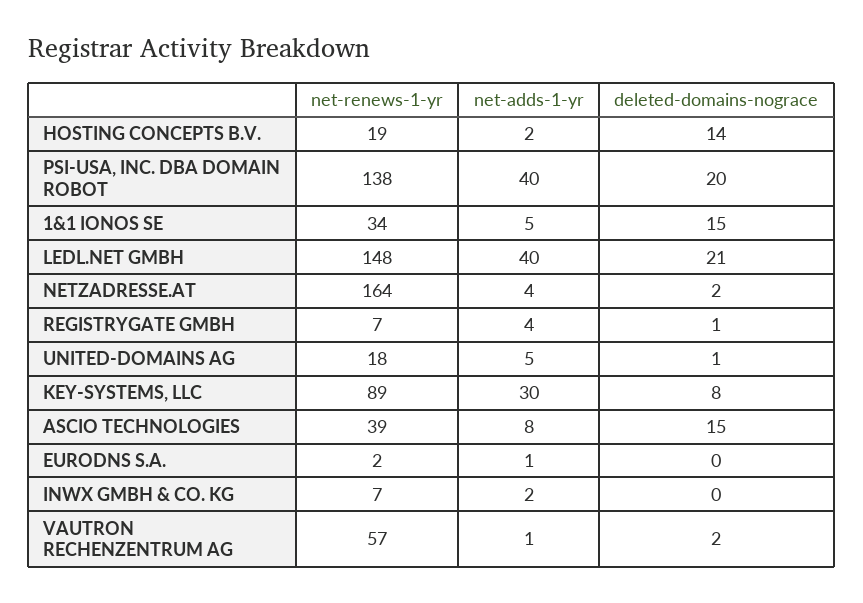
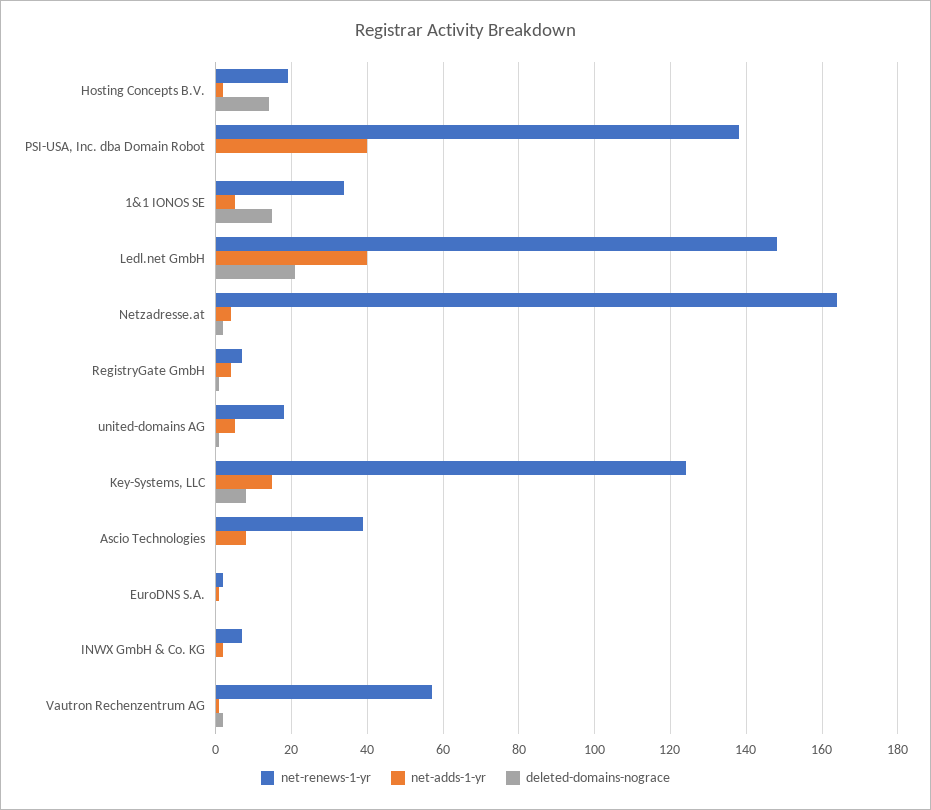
deleted-domains-nograce, PSI-USA, INC. DBA DOMAIN ROBOT: 20 -> 0
net-renews-1-yr, KEY-SYSTEMS, LLC: 89 -> 125
net-adds-1-yr, KEY-SYSTEMS, LLC: 30 -> 15
deleted-domains-nograce, ASCIO TECHNOLOGIES: 15 -> 0

